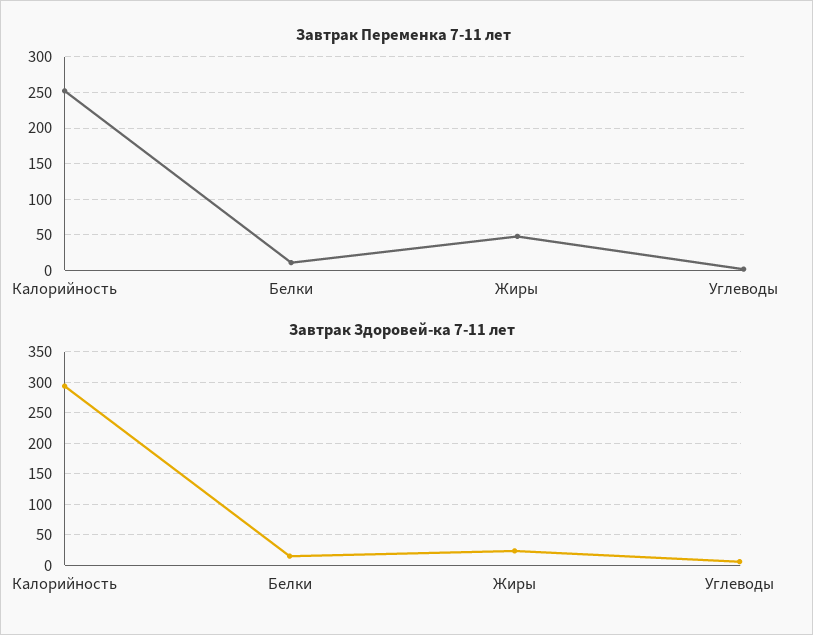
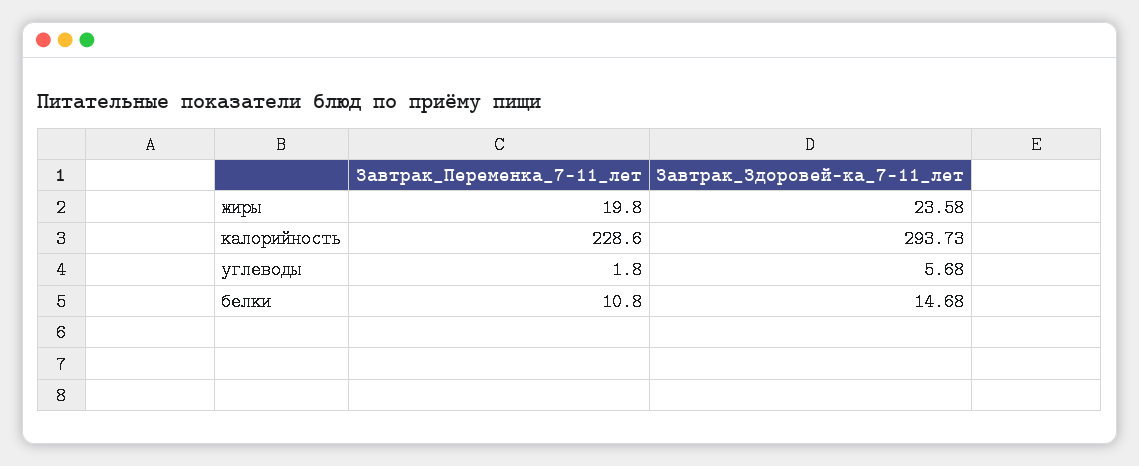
Завтрак Переменка 7-11 лет, Калорийность: 250 -> 228.6
Завтрак Переменка 7-11 лет, Жиры: 50 -> 19.8

